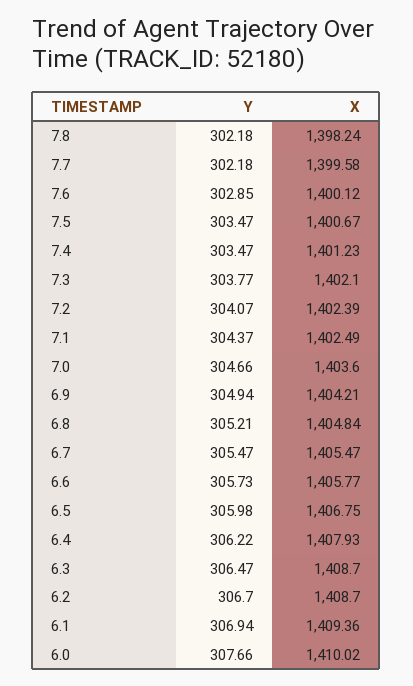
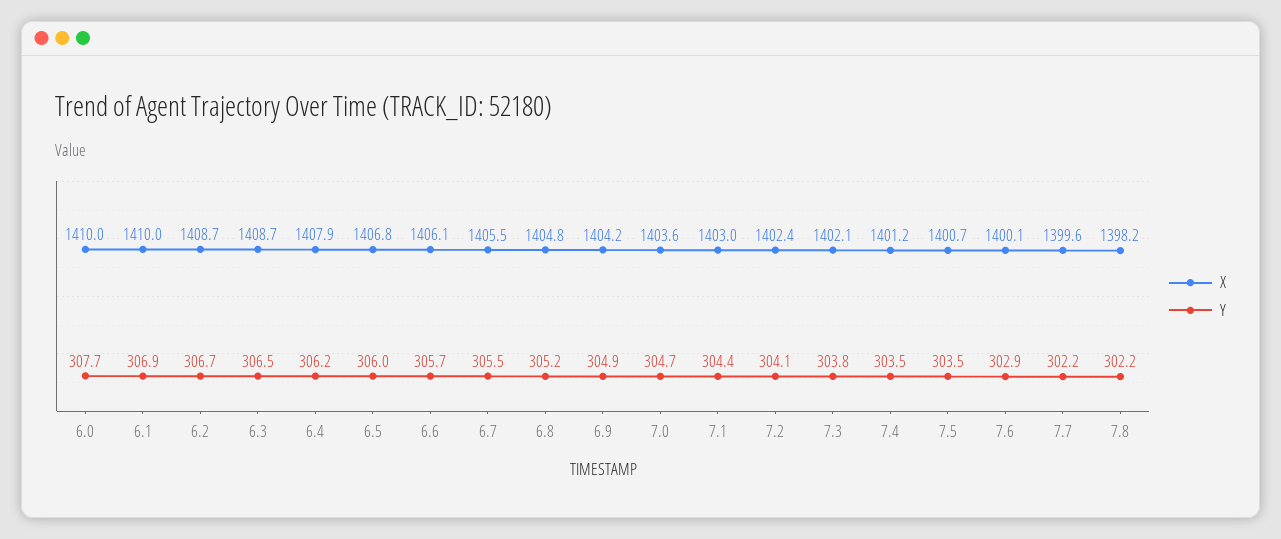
X, 7.1: 1402.49 -> 1403
X, 6.6: 1405.77 -> 1406.1
X, 6.1: 1409.36 -> 1410

